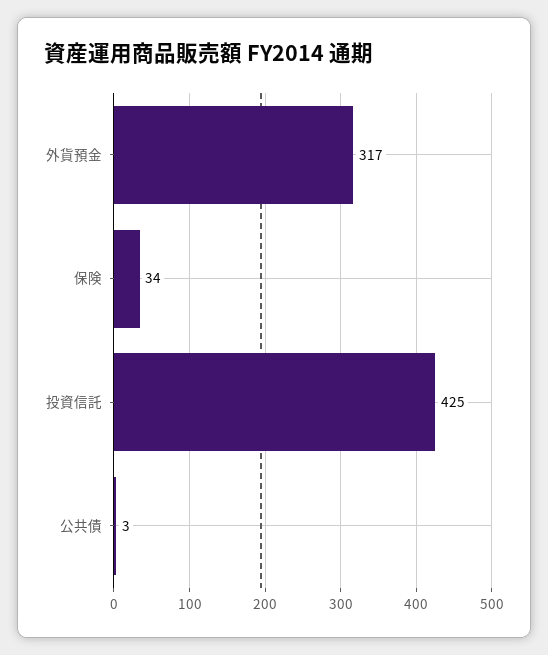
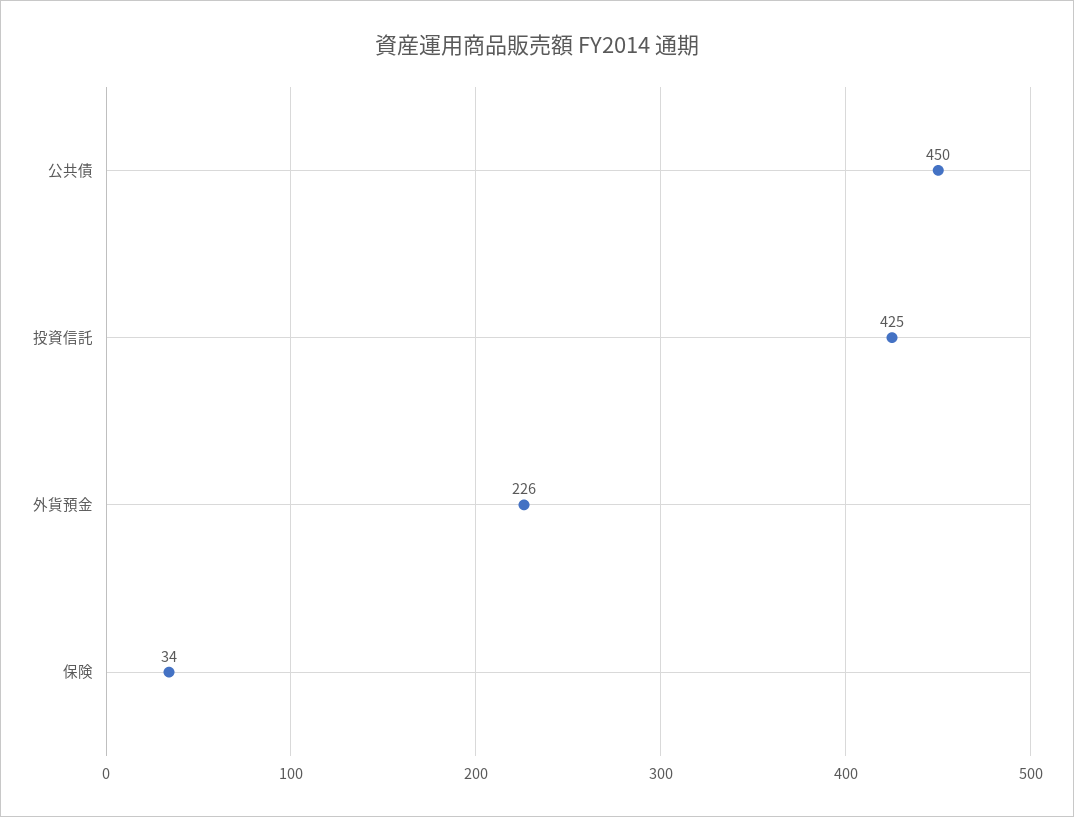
外貨預金: 317 -> 226
公共債: 3 -> 450

